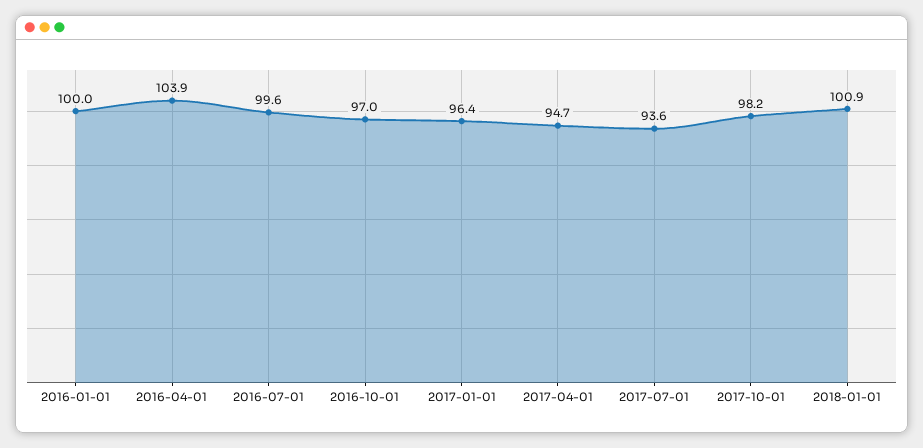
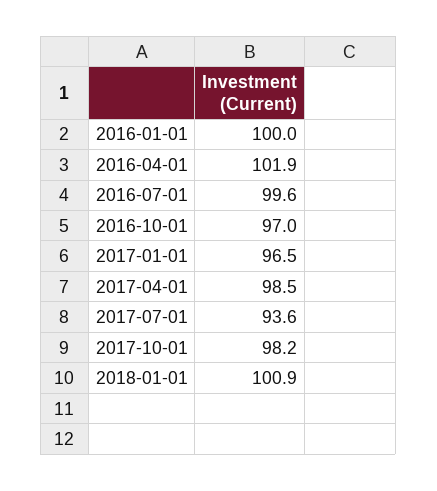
2016-04-01: 103.9 -> 101.9
2017-01-01: 96.4 -> 96.5
2017-04-01: 94.7 -> 98.5

